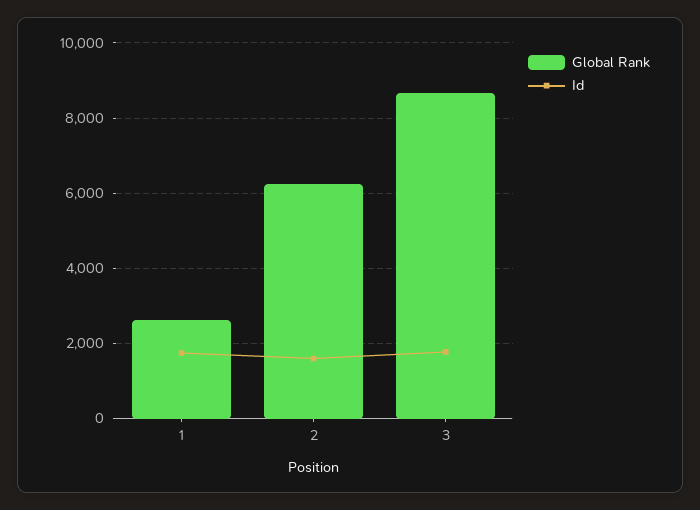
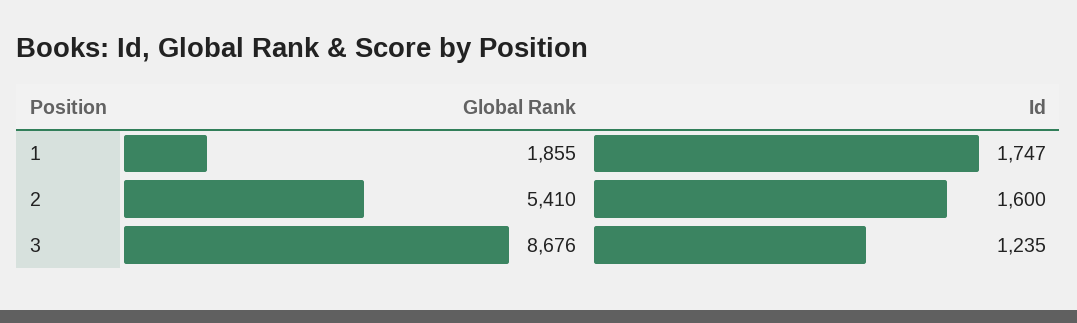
Global Rank, 1: 2600 -> 1855
Global Rank, 2: 6200 -> 5410
Id, 3: 1800 -> 1235

